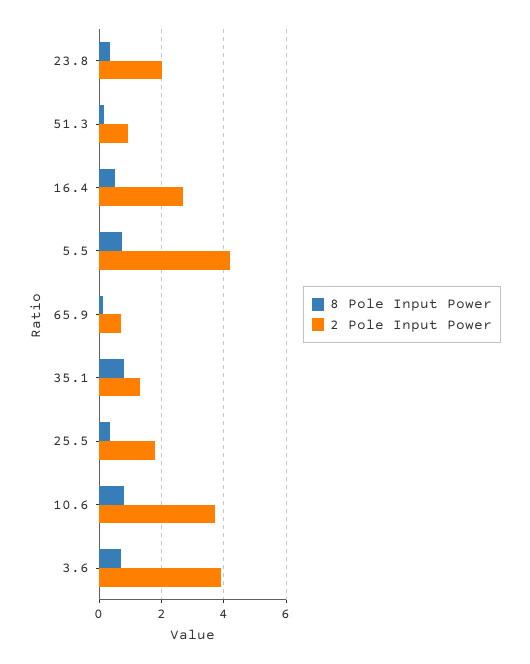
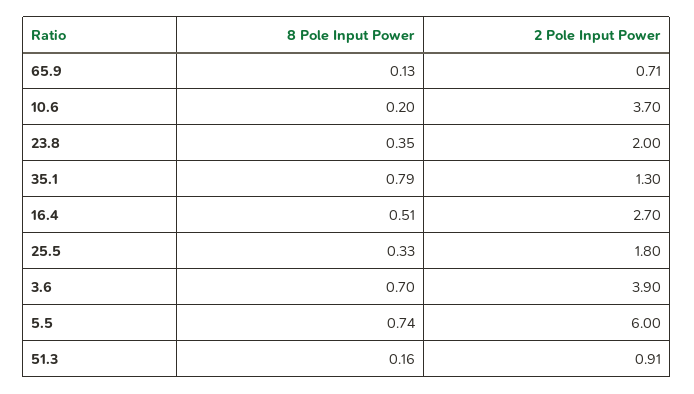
2 Pole Input Power, 5.5: 4.2 -> 6
8 Pole Input Power, 10.6: 0.8 -> 0.2

